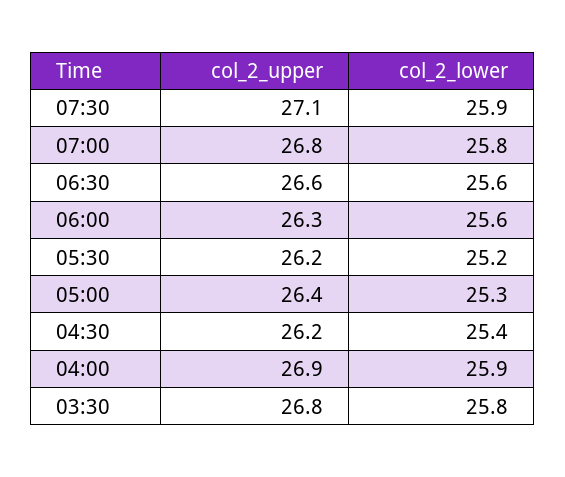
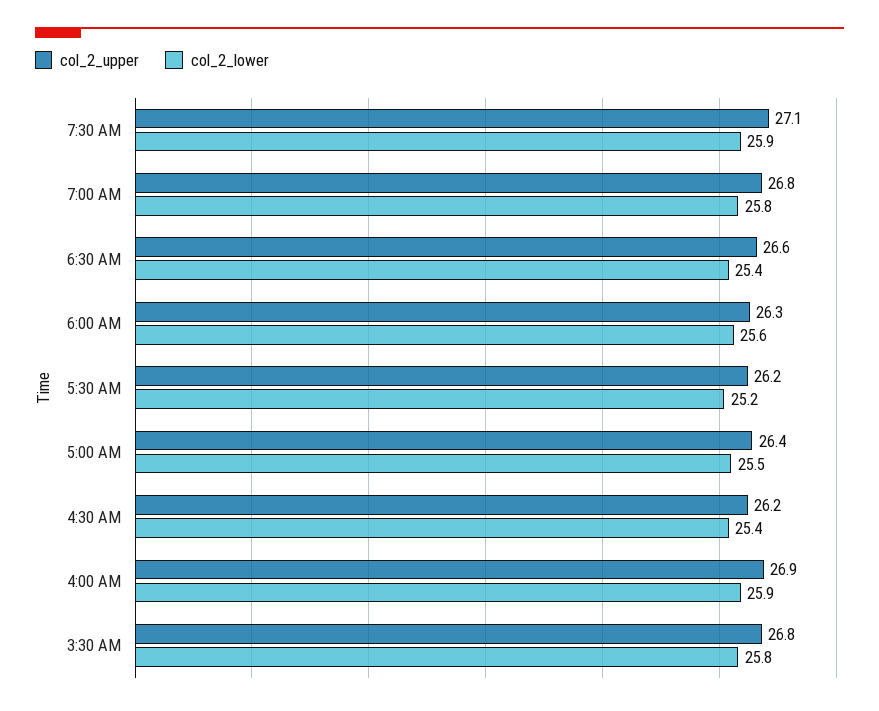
col_2_lower, 06:30: 25.6 -> 25.4
col_2_lower, 05:00: 25.3 -> 25.5

